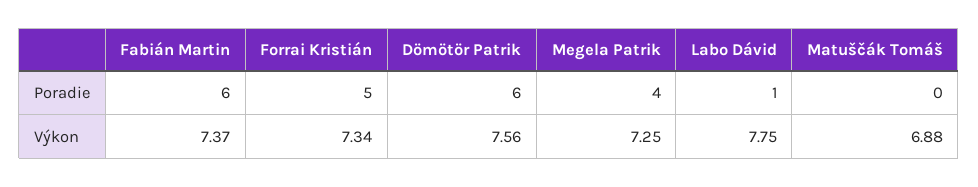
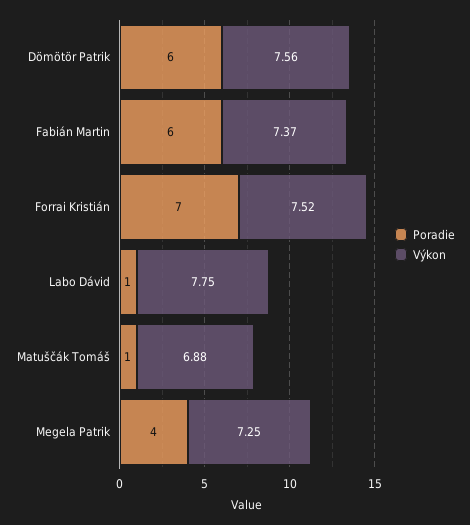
Poradie, Forrai Kristián: 5 -> 7
Poradie, Matuščák Tomáš: 0 -> 1
Výkon, Forrai Kristián: 7.34 -> 7.52

